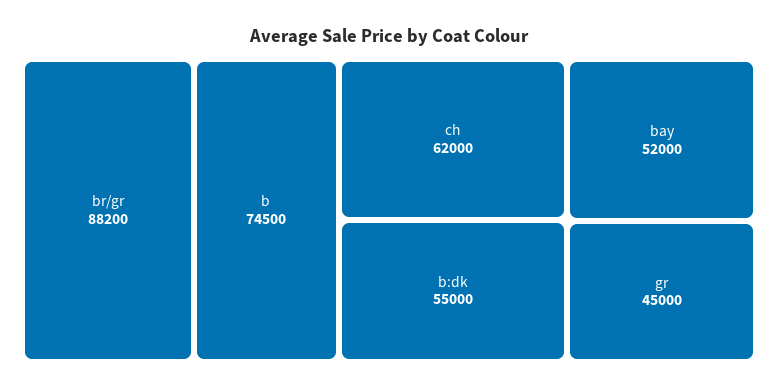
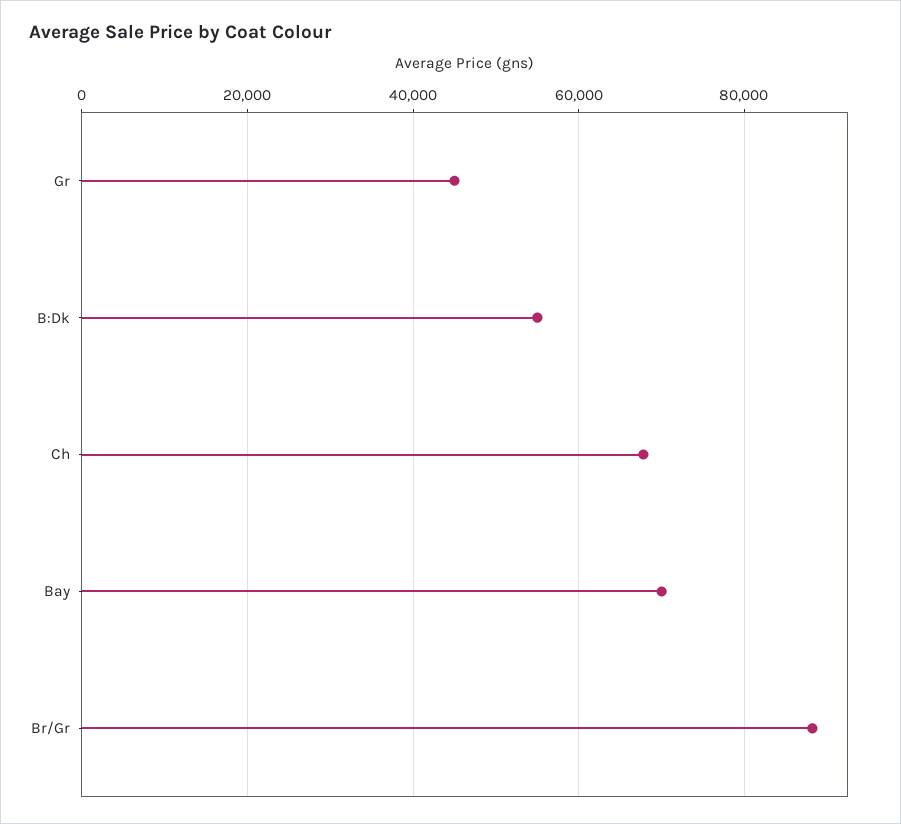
b: 74500 -> none
ch: 62000 -> 68000
bay: 52000 -> 70000

